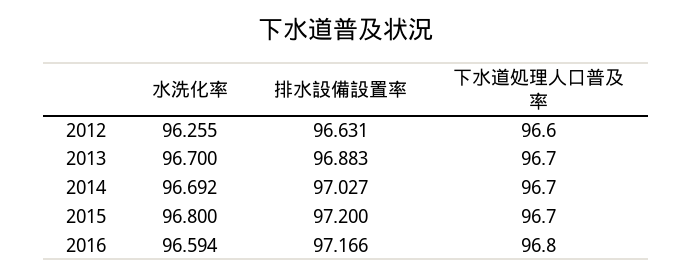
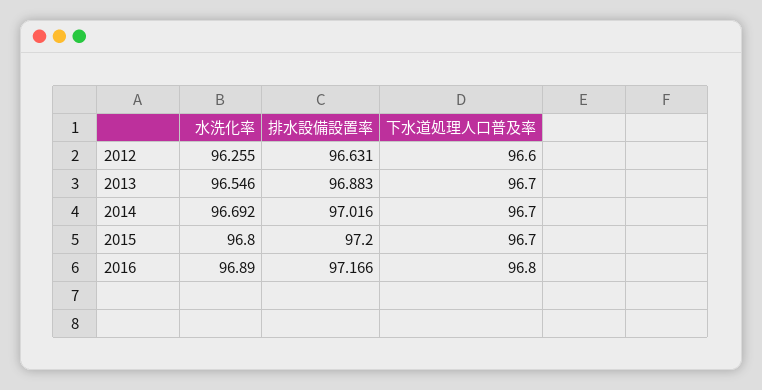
水洗化率, 2013: 96.7 -> 96.546
排水設備設置率, 2014: 97.027 -> 97.016
水洗化率, 2016: 96.594 -> 96.89

